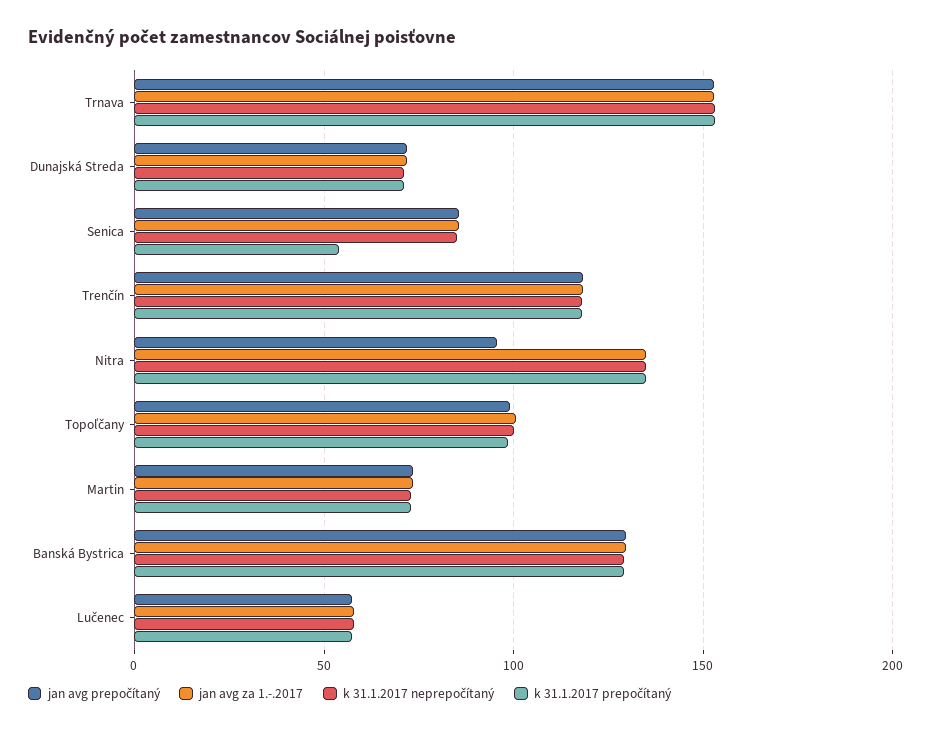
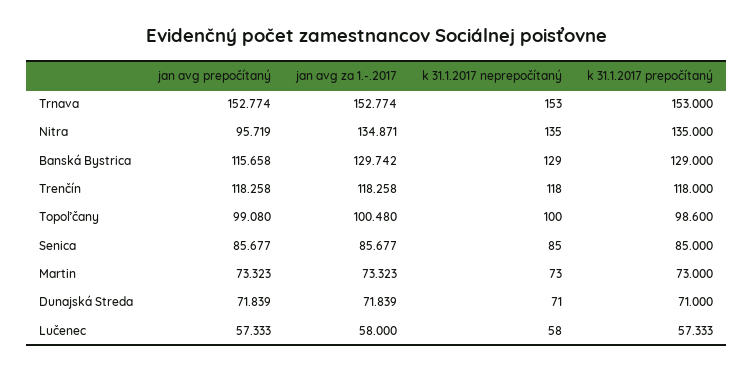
k 31.1.2017 prepočítaný, Senica: 55 -> 85
jan avg prepočítaný, Banská Bystrica: 130 -> 115.658

